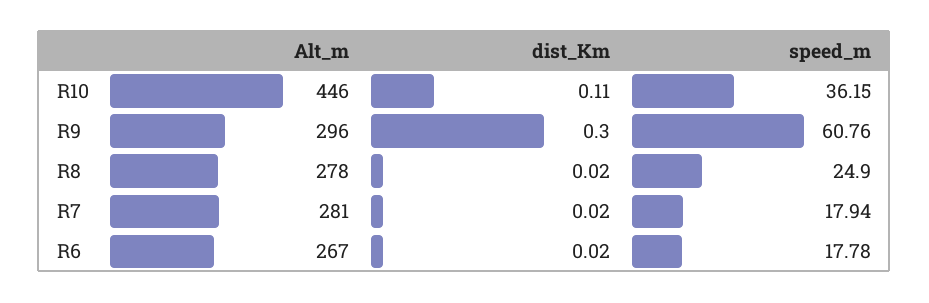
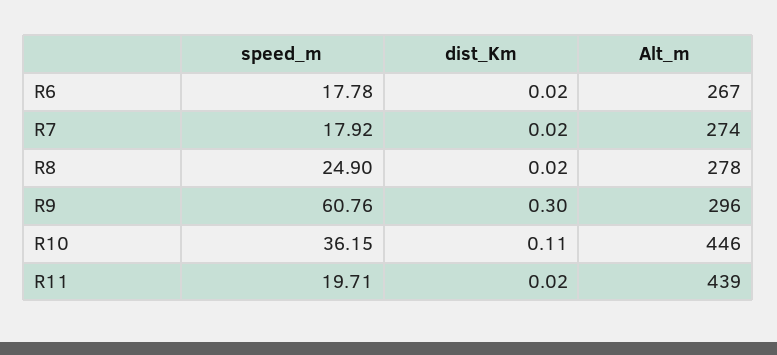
Alt_m, R7: 281 -> 274
speed_m, R7: 17.94 -> 17.92
speed_m, R11: none -> 19.71
dist_Km, R11: none -> 0.02
Alt_m, R11: none -> 439

